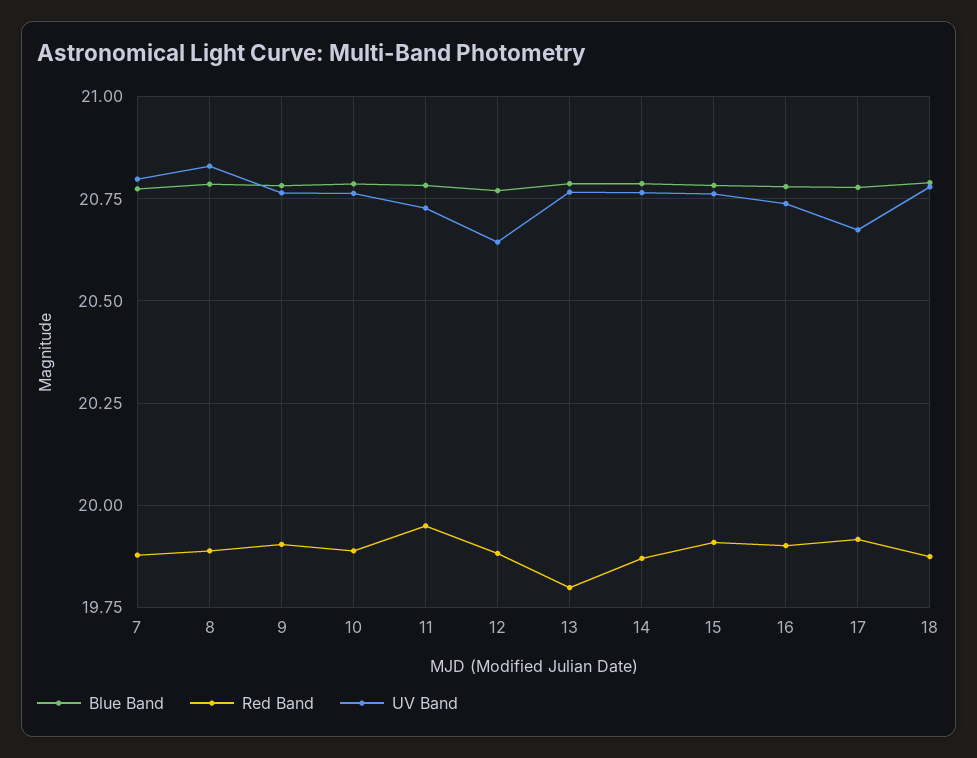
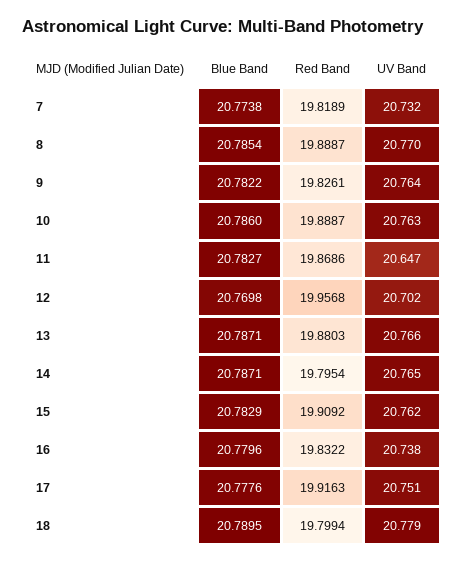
Red Band, 7: 19.875 -> 19.8189
UV Band, 7: 20.8 -> 20.732
UV Band, 8: 20.825 -> 20.77
Red Band, 9: 19.9 -> 19.8261
Red Band, 11: 19.95 -> 19.8686
UV Band, 11: 20.725 -> 20.647
Red Band, 12: 19.875 -> 19.9568
UV Band, 12: 20.65 -> 20.702
Red Band, 13: 19.8 -> 19.8803
Red Band, 14: 19.875 -> 19.7954
Red Band, 16: 19.9 -> 19.8322
UV Band, 17: 20.675 -> 20.751
Red Band, 18: 19.875 -> 19.7994

